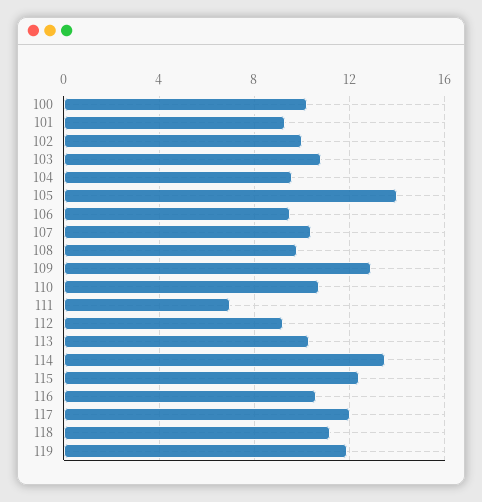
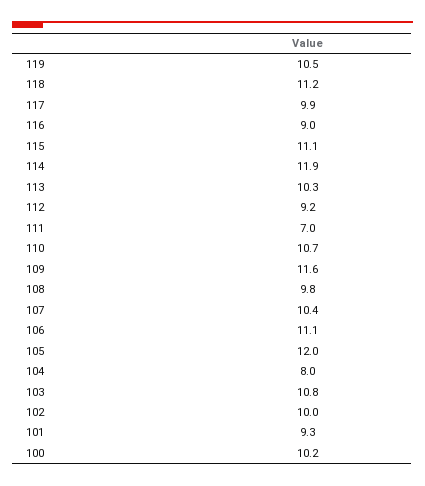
104: 9.5 -> 8
105: 14 -> 12
106: 9.5 -> 11.1
109: 13 -> 11.6
114: 13.5 -> 11.9
115: 12.5 -> 11.1
116: 10.5 -> 9
117: 12 -> 9.9
119: 12 -> 10.5

